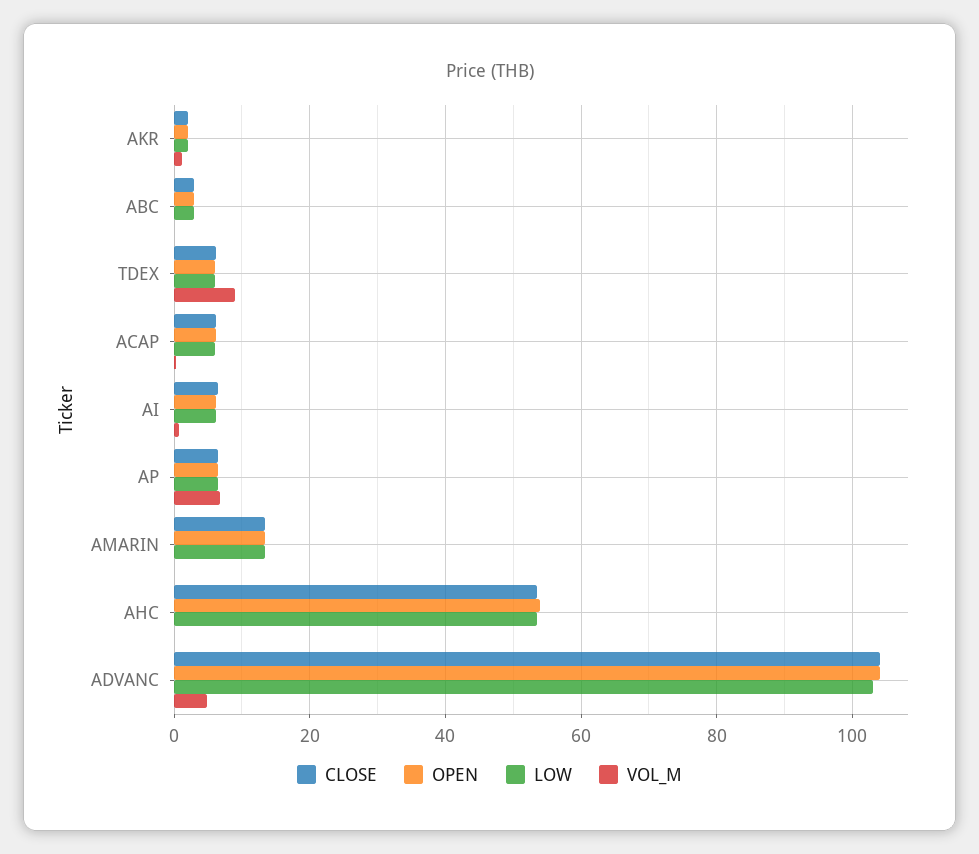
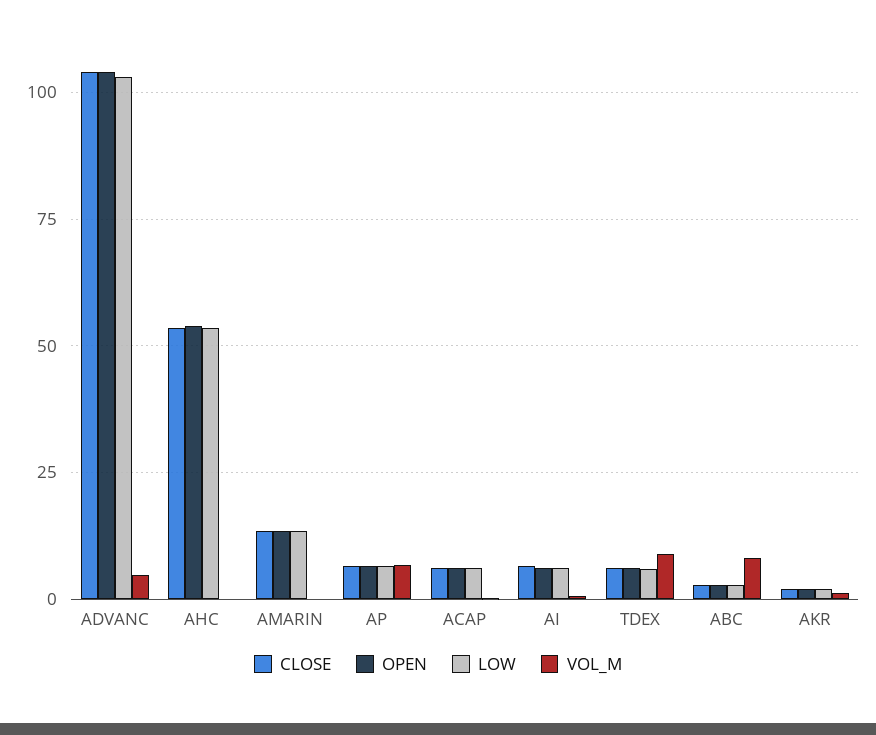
VOL_M, ABC: 0 -> 7.5

